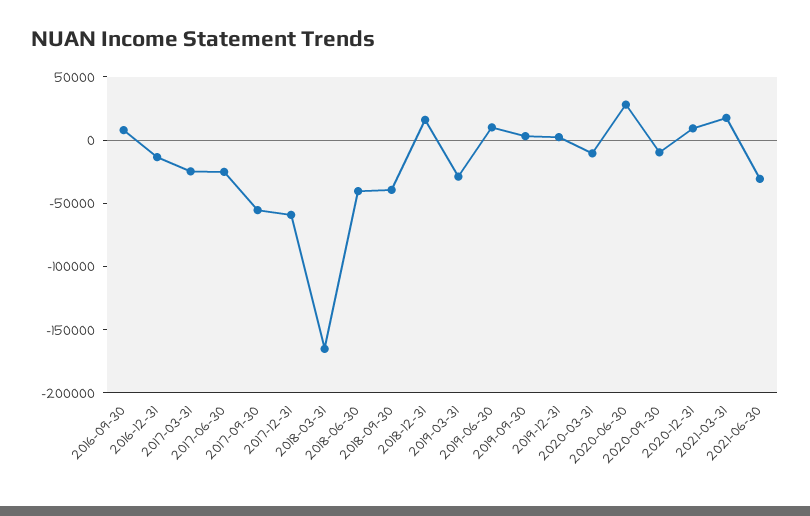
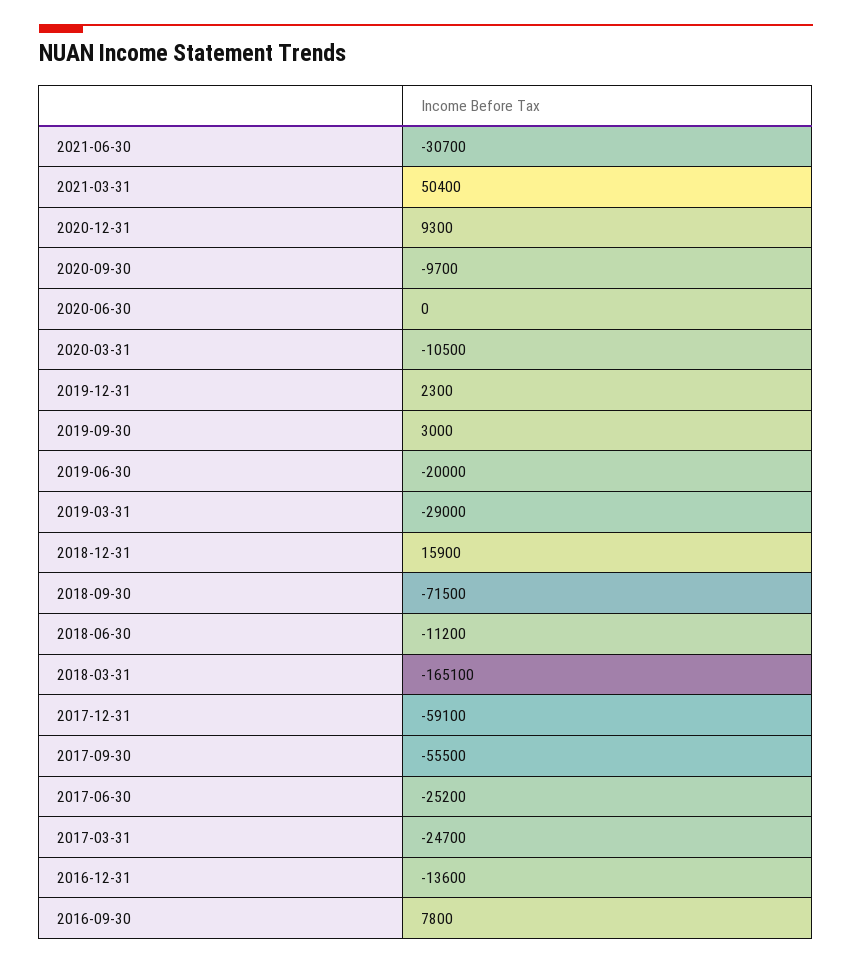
2018-06-30: -40000 -> -11200
2018-09-30: -40000 -> -71500
2019-06-30: 10000 -> -20000
2020-06-30: 30000 -> 0
2021-03-31: 20000 -> 50400

